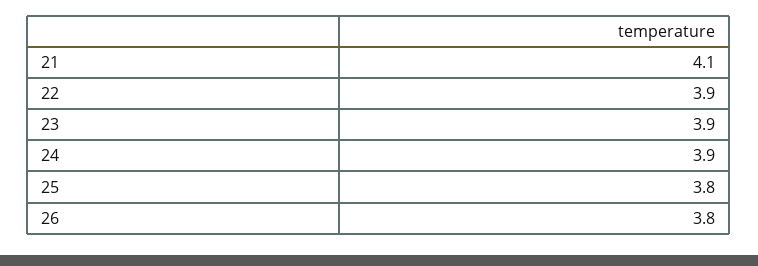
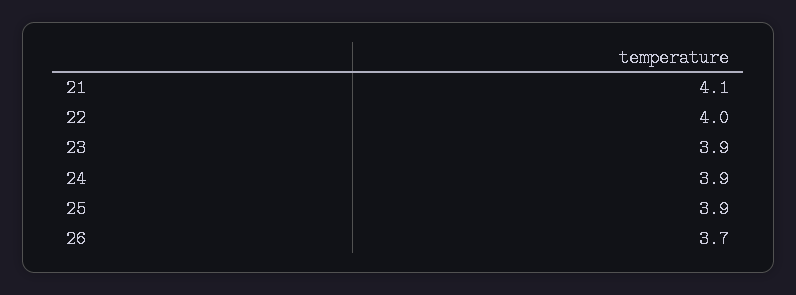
22: 3.9 -> 4
25: 3.8 -> 3.9
26: 3.8 -> 3.7

